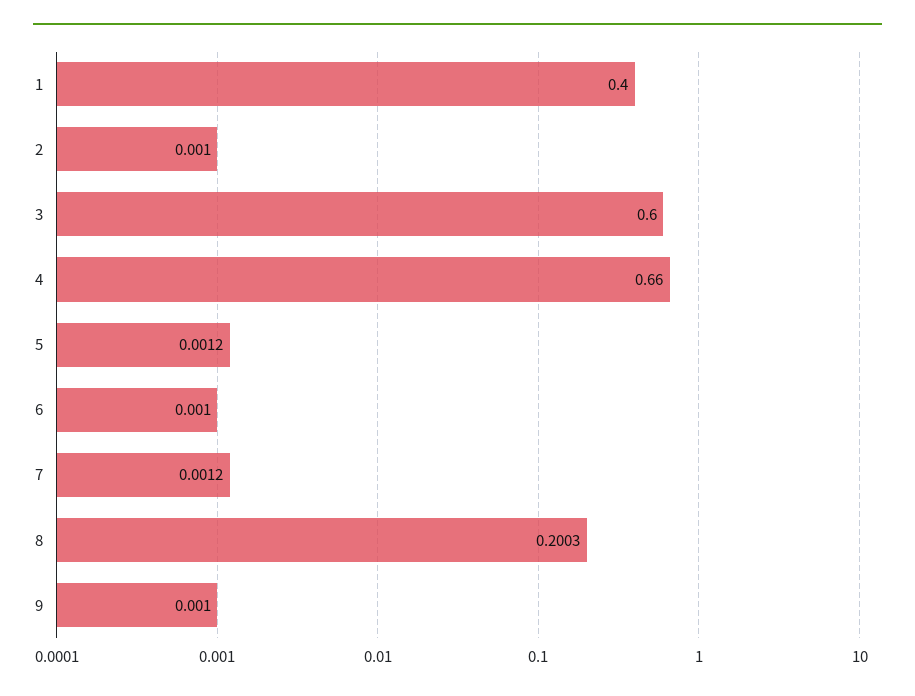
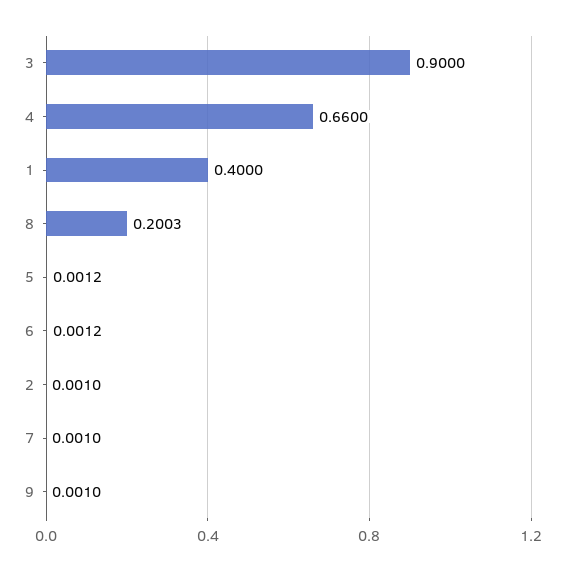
3: 0.6 -> 0.9
6: 0.001 -> 0.0012
7: 0.0012 -> 0.001

